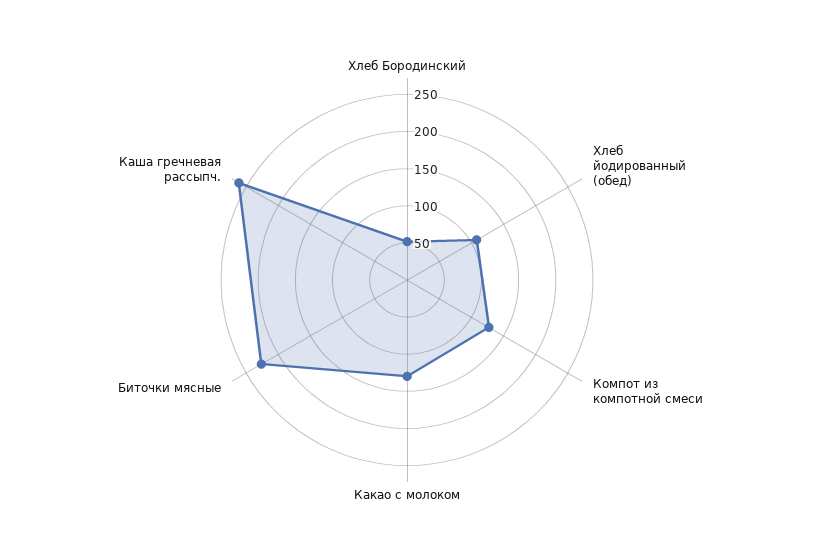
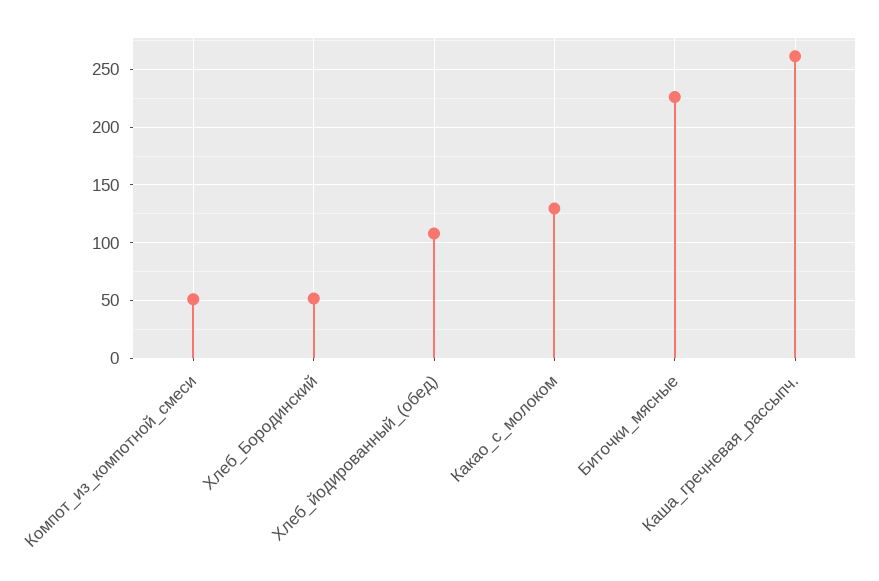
Компот из компотной смеси: 125 -> 50

